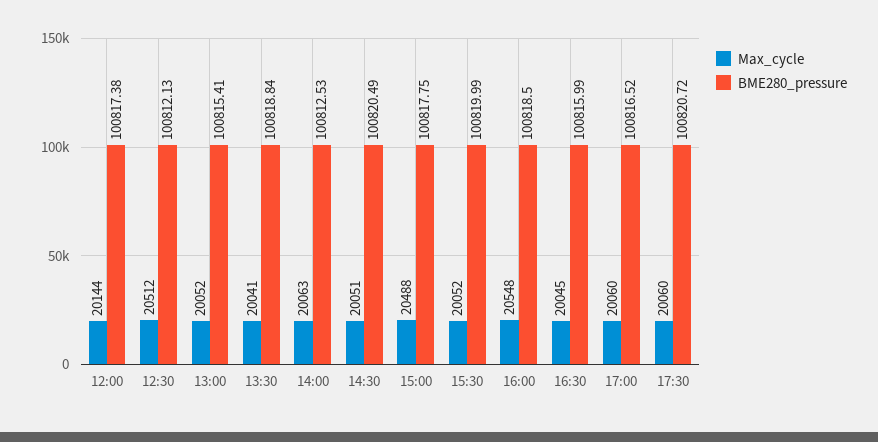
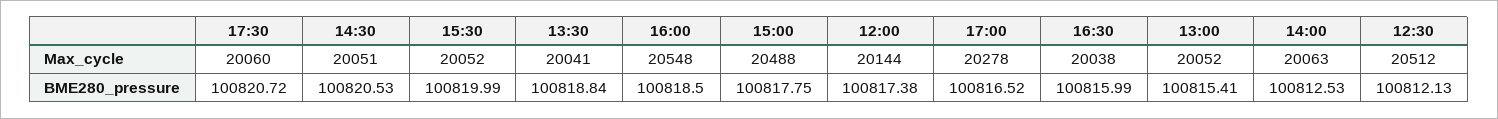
BME280_pressure, 14:30: 100820.49 -> 100820.53
Max_cycle, 16:30: 20045 -> 20038
Max_cycle, 17:00: 20060 -> 20278

